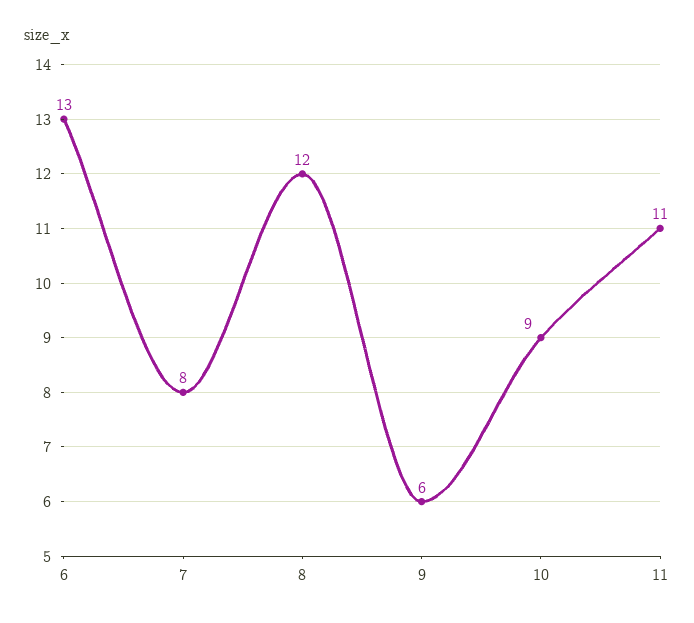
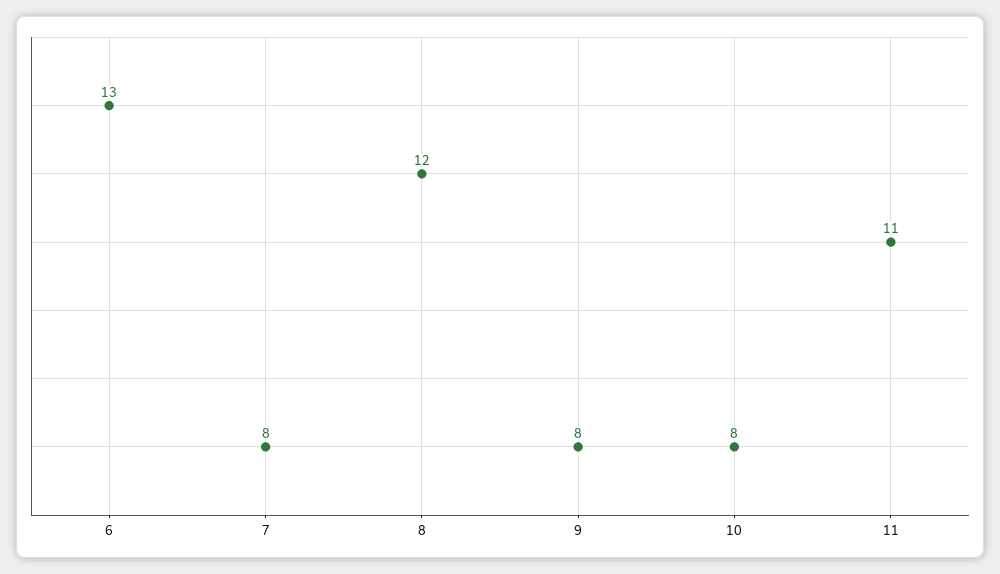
9: 6 -> 8
10: 9 -> 8

